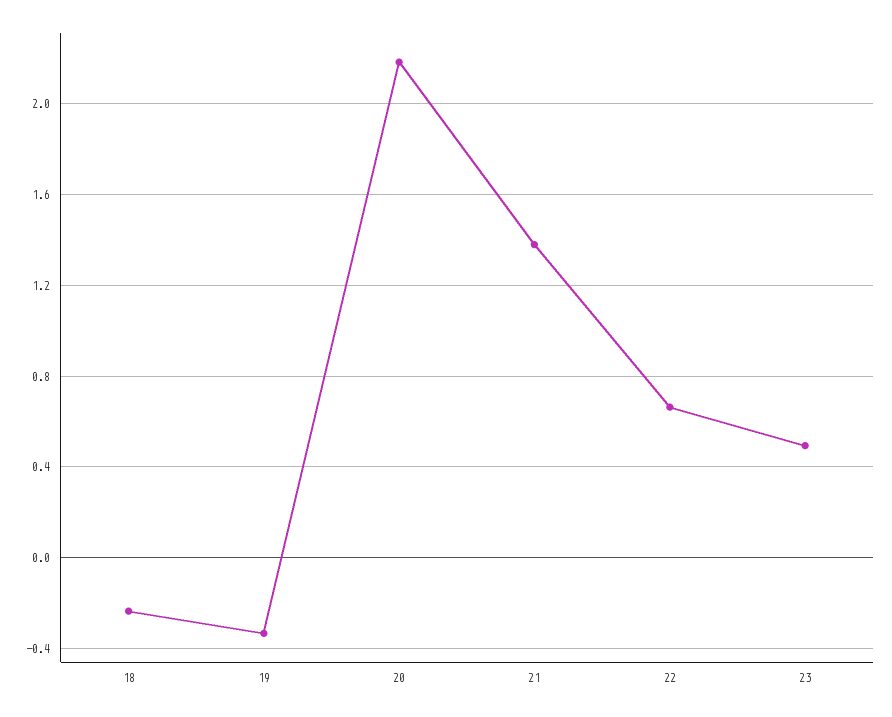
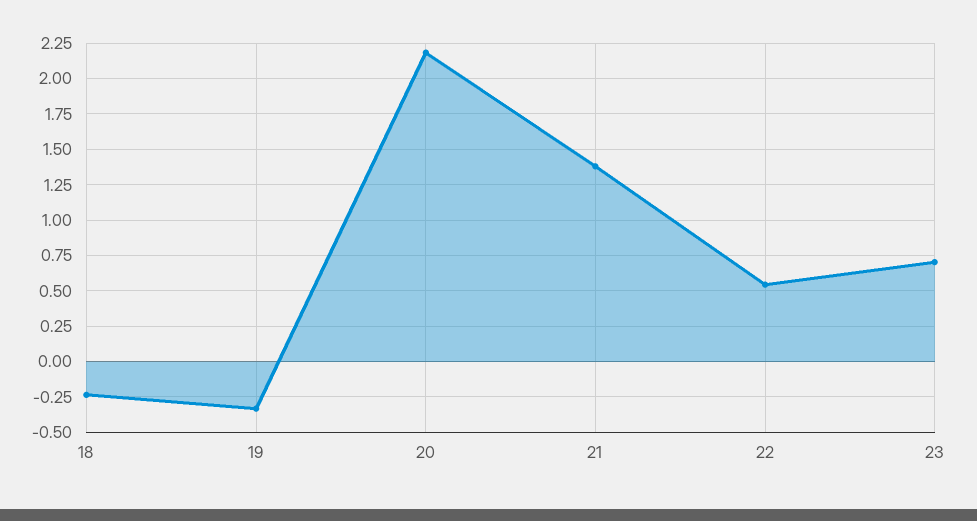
22: 0.65 -> 0.55
23: 0.5 -> 0.7

